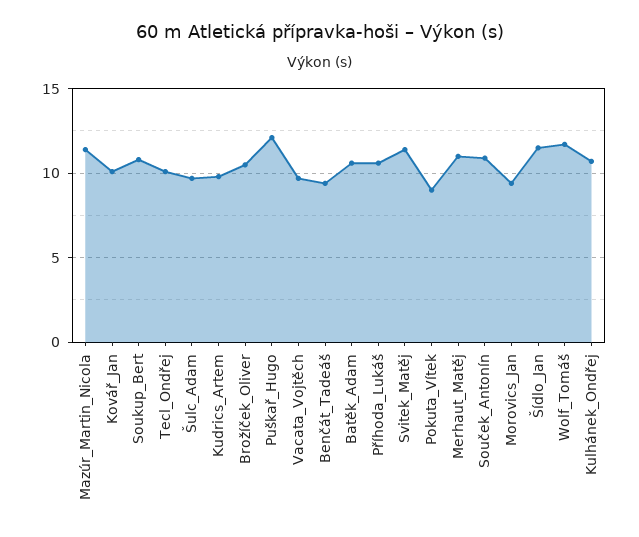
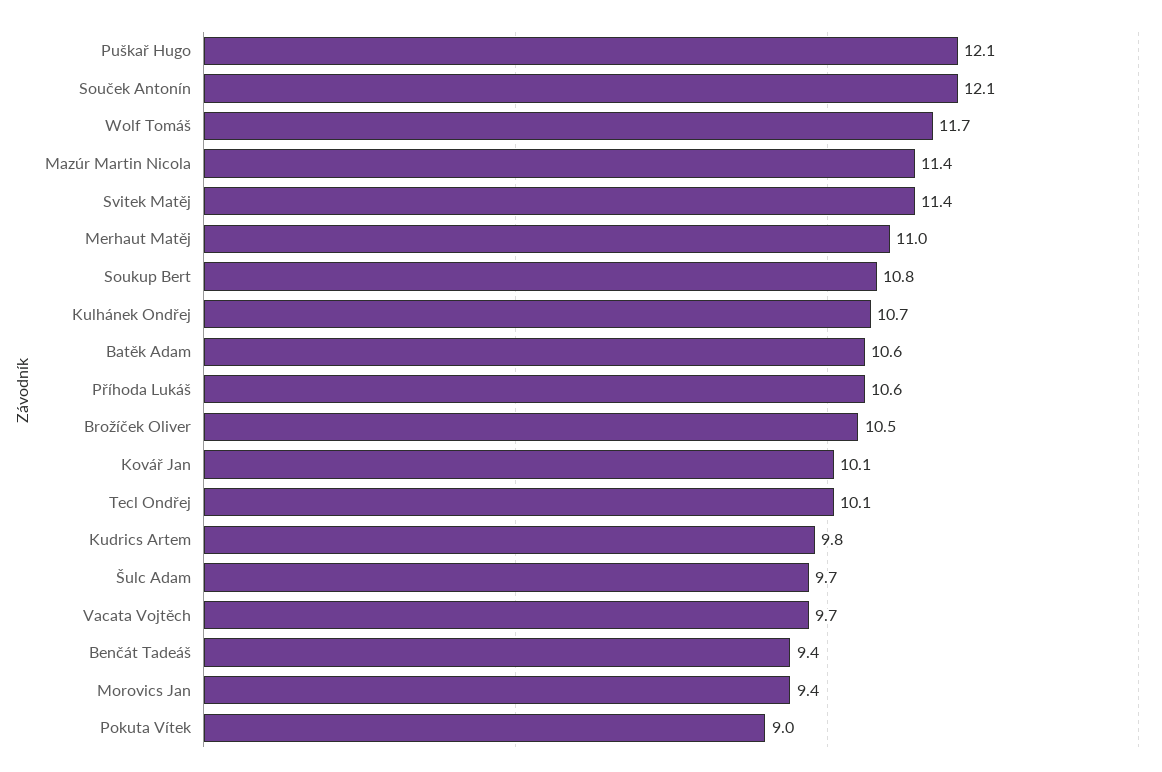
Souček_Antonín: 11 -> 12.1
Šídlo_Jan: 11.5 -> none

